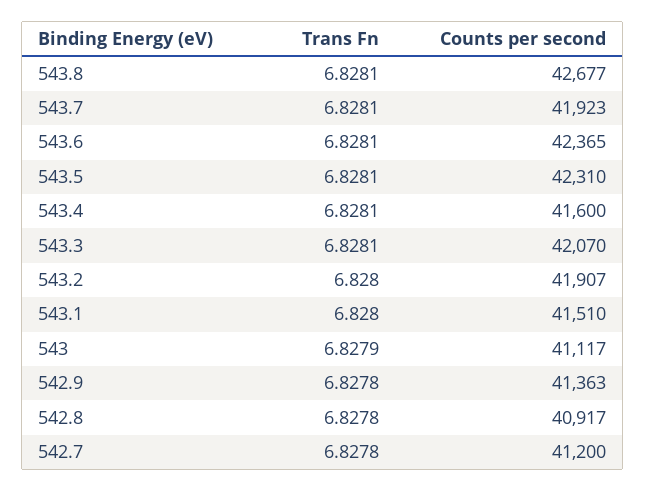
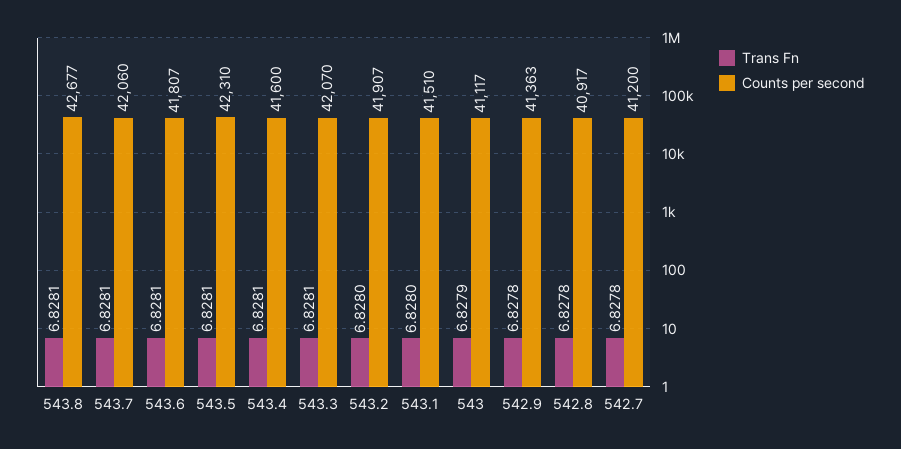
Counts per second, 543.7: 41923 -> 42060
Counts per second, 543.6: 42365 -> 41807

